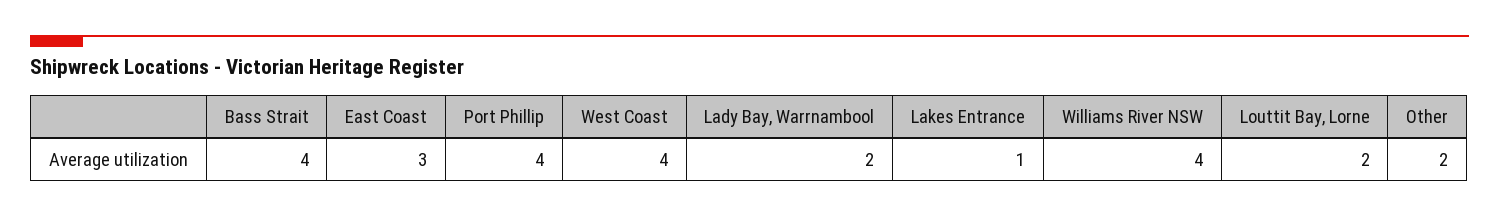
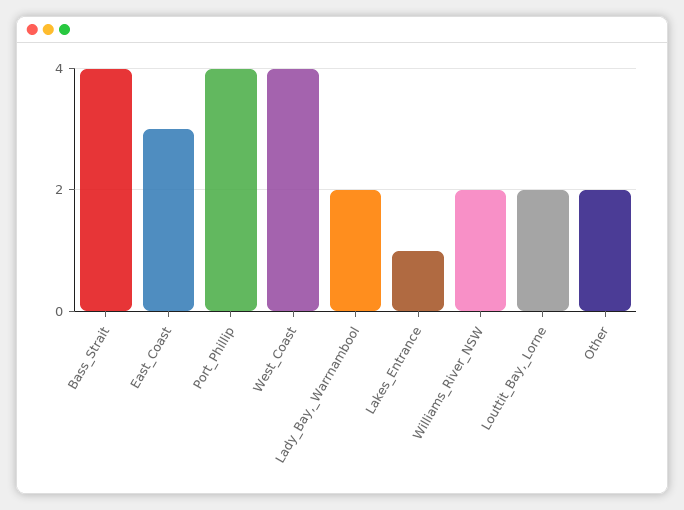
Williams River NSW: 4 -> 2

